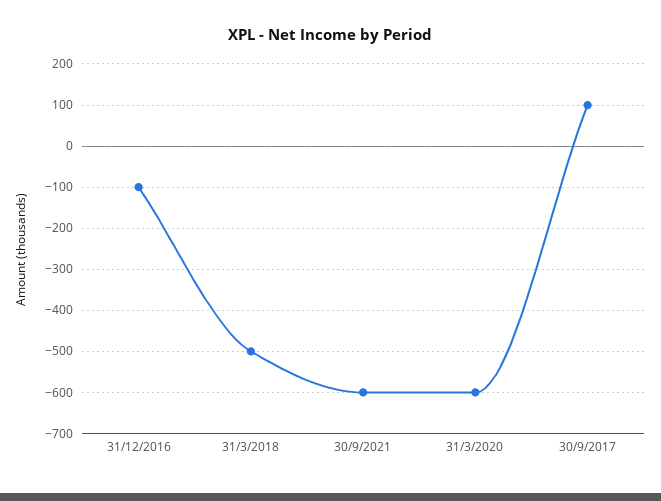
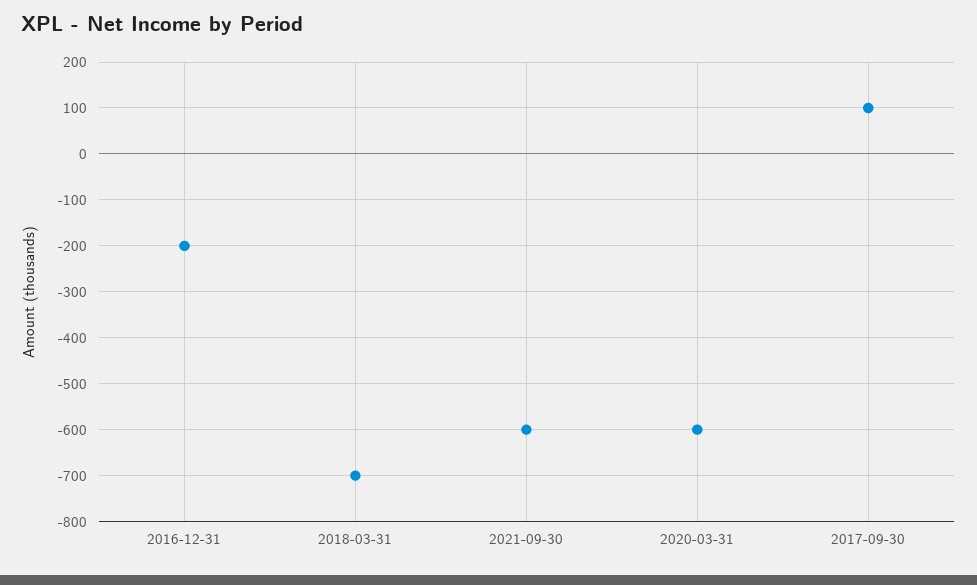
31/12/2016: -100 -> -200
31/3/2018: -500 -> -700

